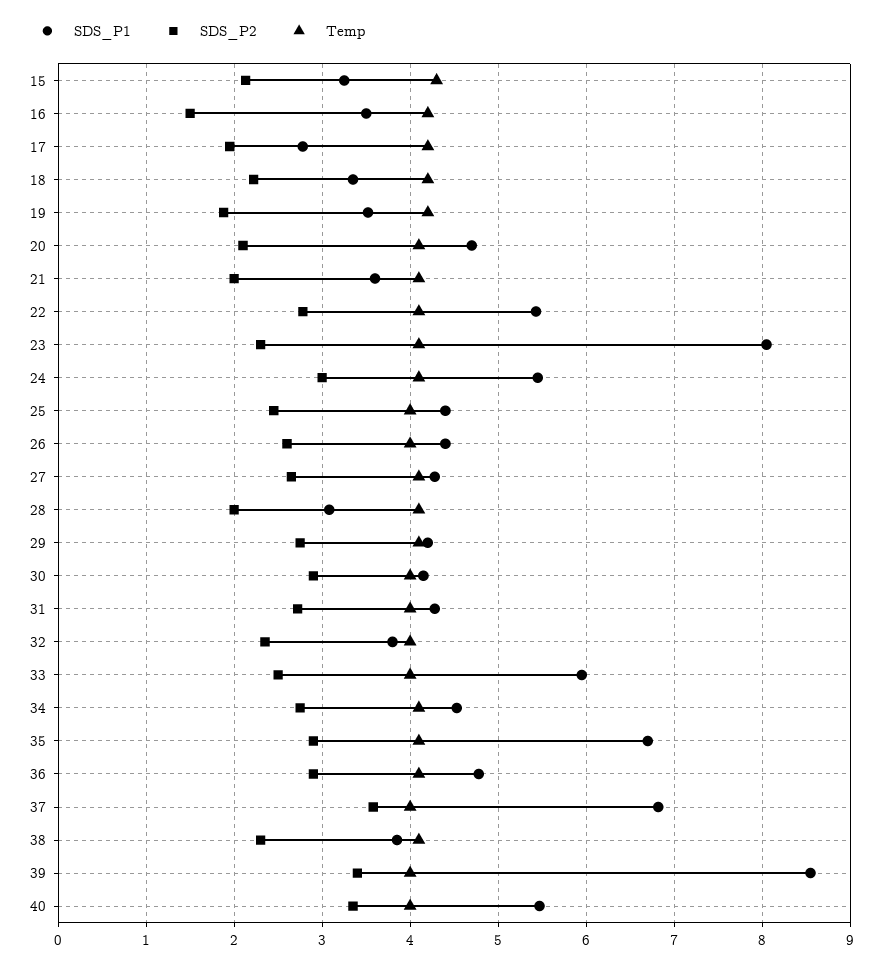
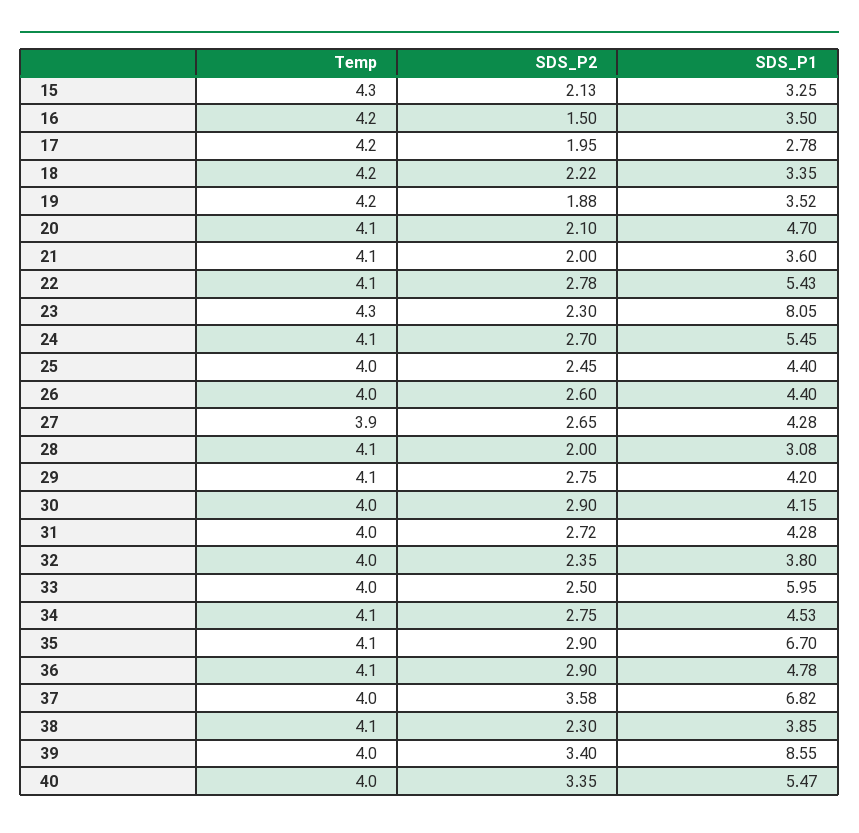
Temp, 23: 4.1 -> 4.3
SDS_P2, 24: 3 -> 2.7
Temp, 27: 4.1 -> 3.9

